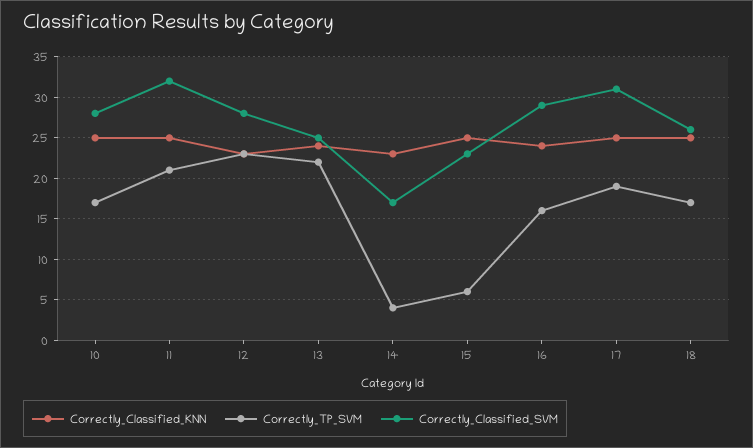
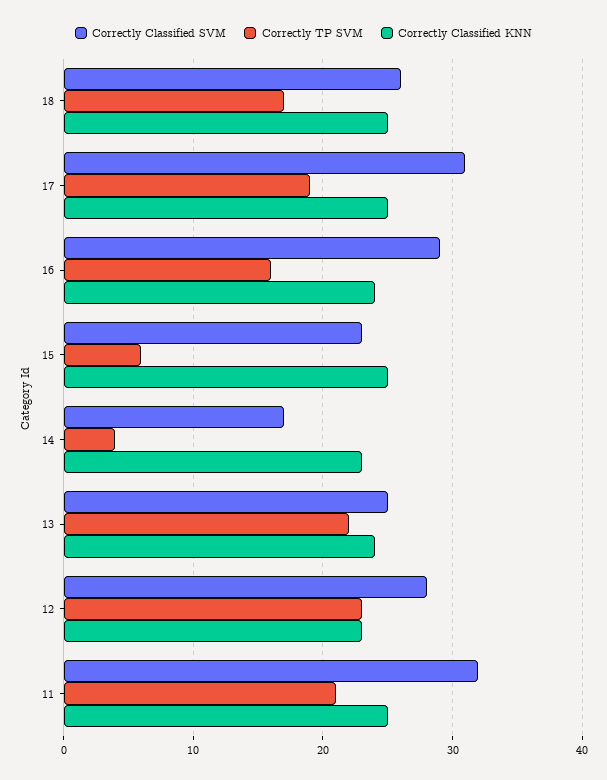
Correctly_Classified_KNN, 10: 25 -> none
Correctly_TP_SVM, 10: 17 -> none
Correctly_Classified_SVM, 10: 28 -> none

